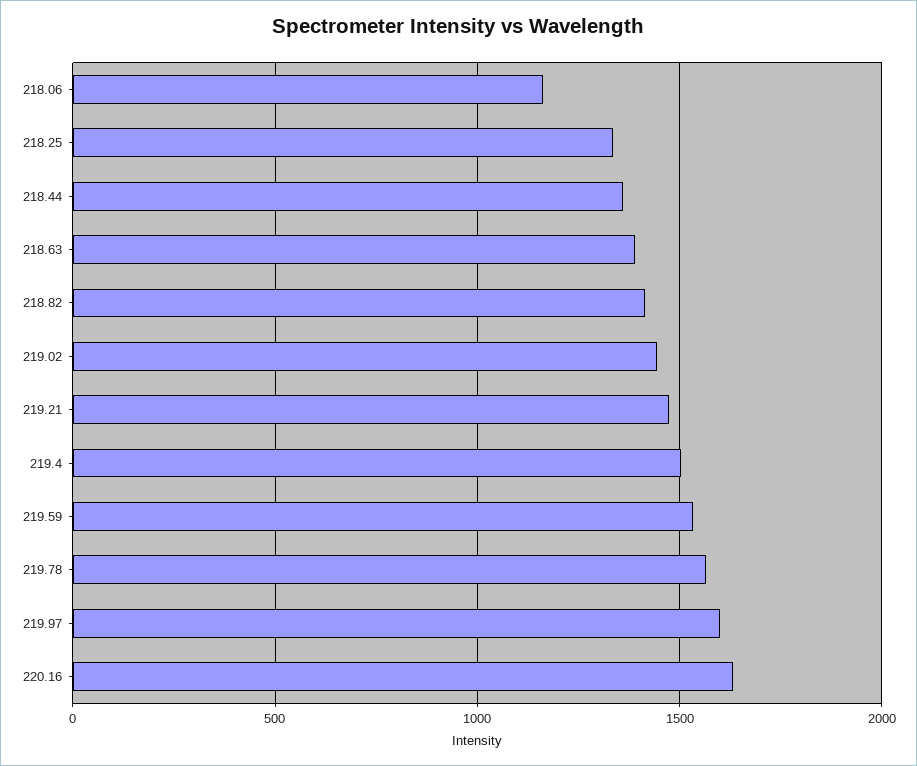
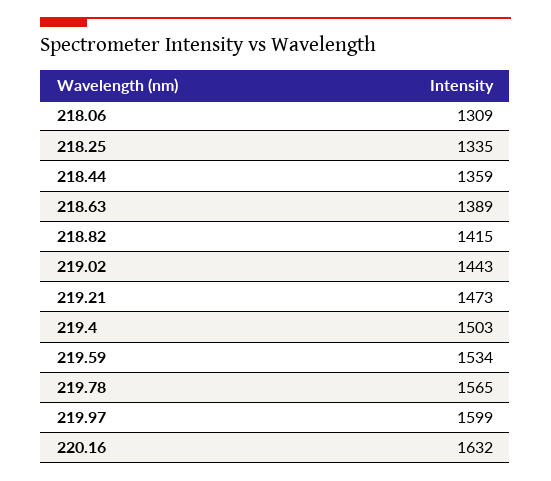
218.06: 1150 -> 1309

